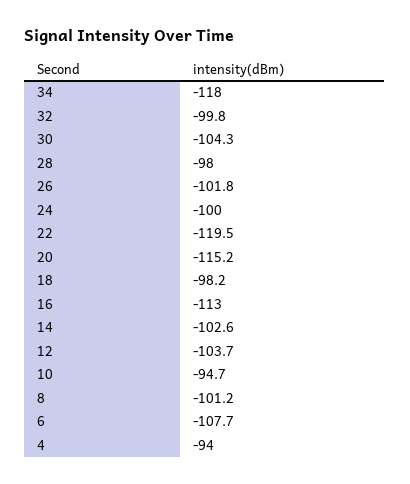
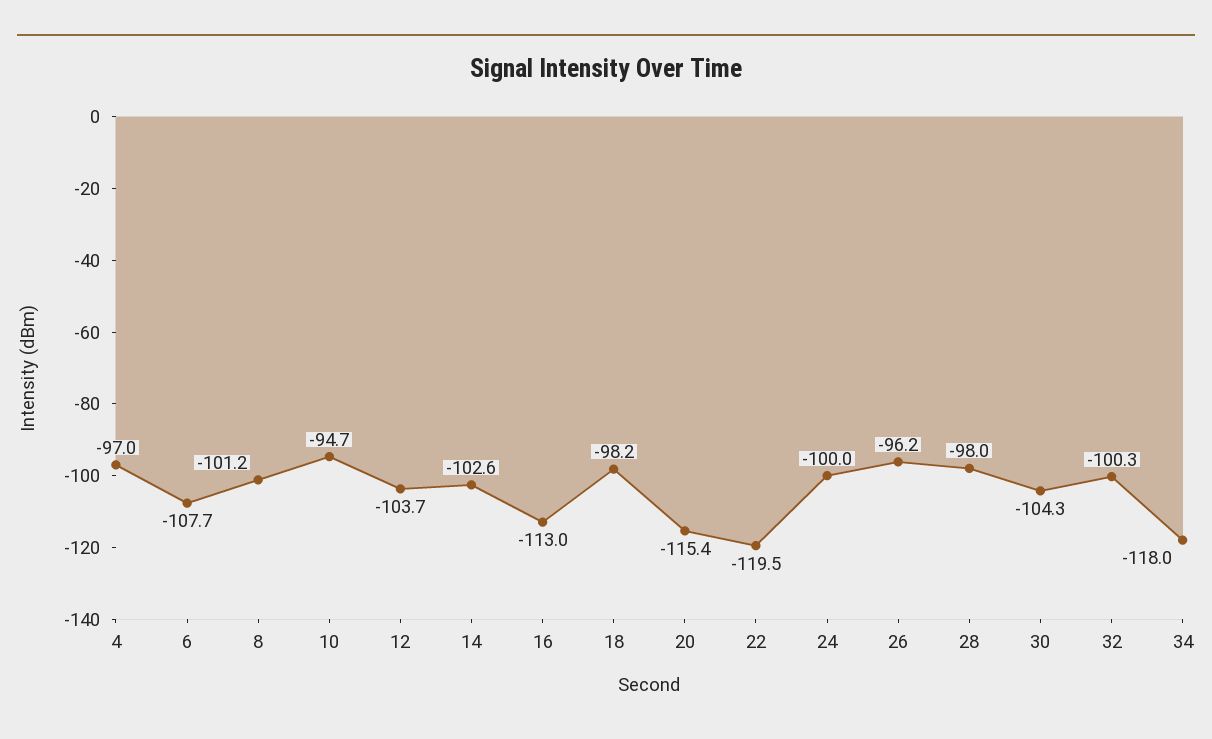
32: -99.8 -> -100.3
26: -101.8 -> -96.2
20: -115.2 -> -115.4
4: -94 -> -97

